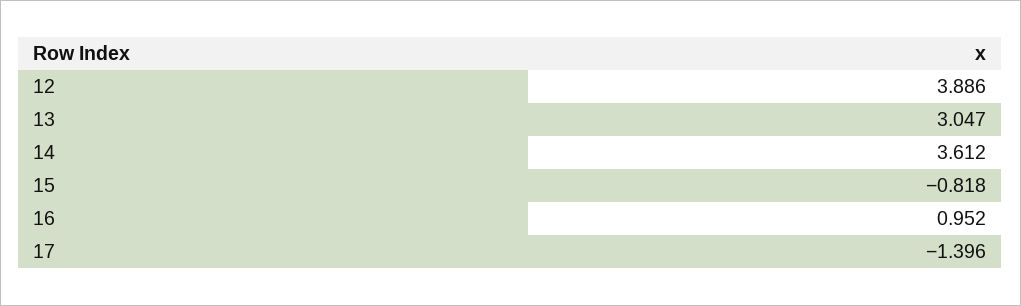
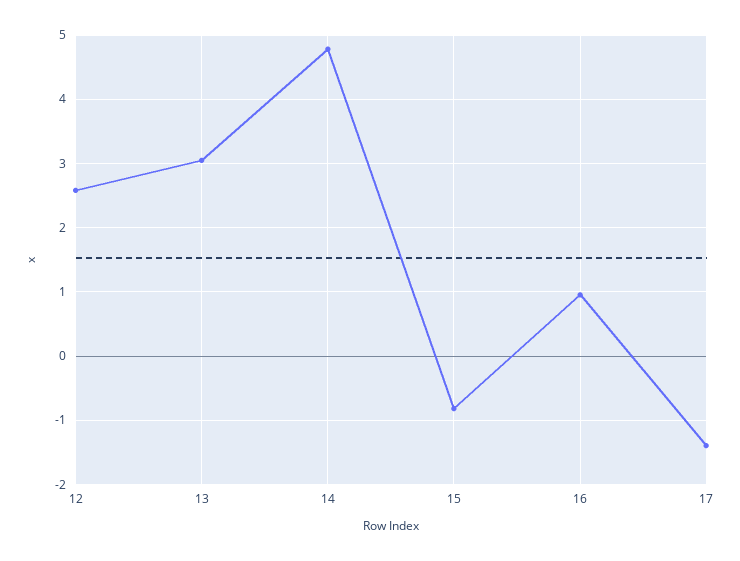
12: 3.886 -> 2.6
14: 3.612 -> 4.8

